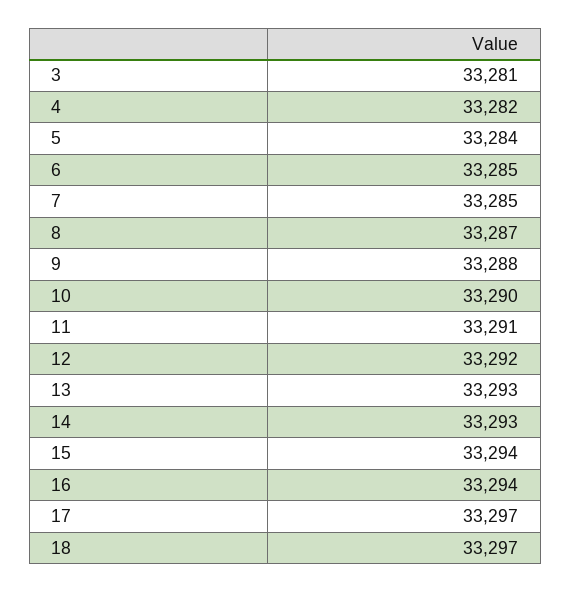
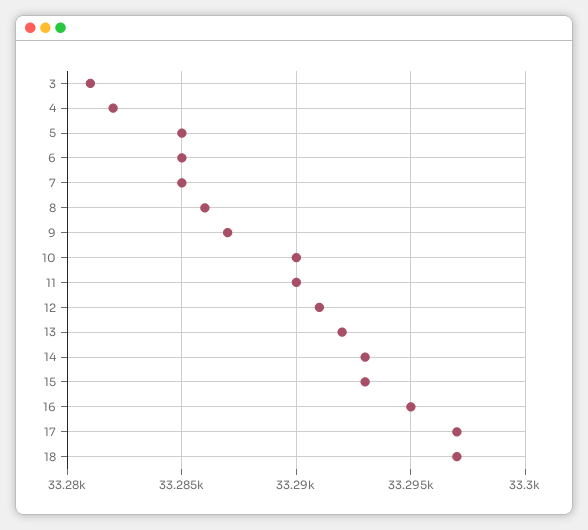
5: 33284 -> 33285
8: 33287 -> 33286
9: 33288 -> 33287
11: 33291 -> 33290
12: 33292 -> 33291
13: 33293 -> 33292
15: 33294 -> 33293
16: 33294 -> 33295

